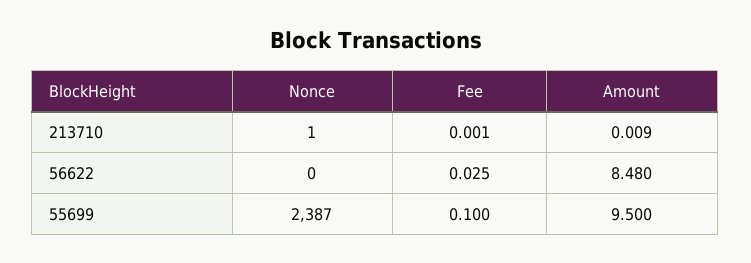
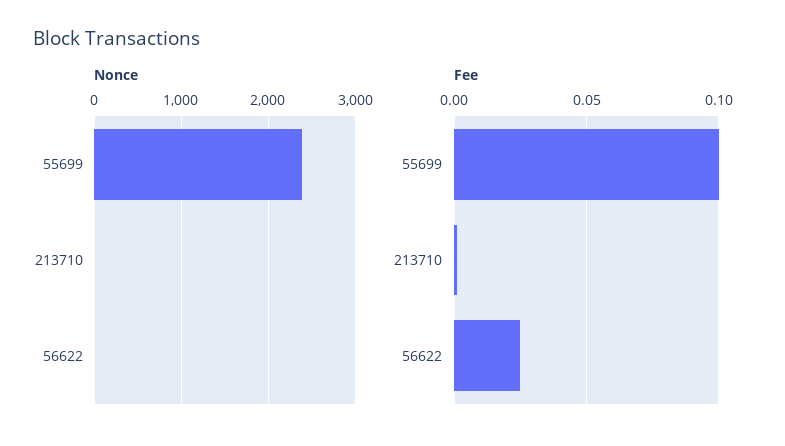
Amount, 213710: 0.009 -> none
Amount, 56622: 8.48 -> none
Amount, 55699: 9.5 -> none

